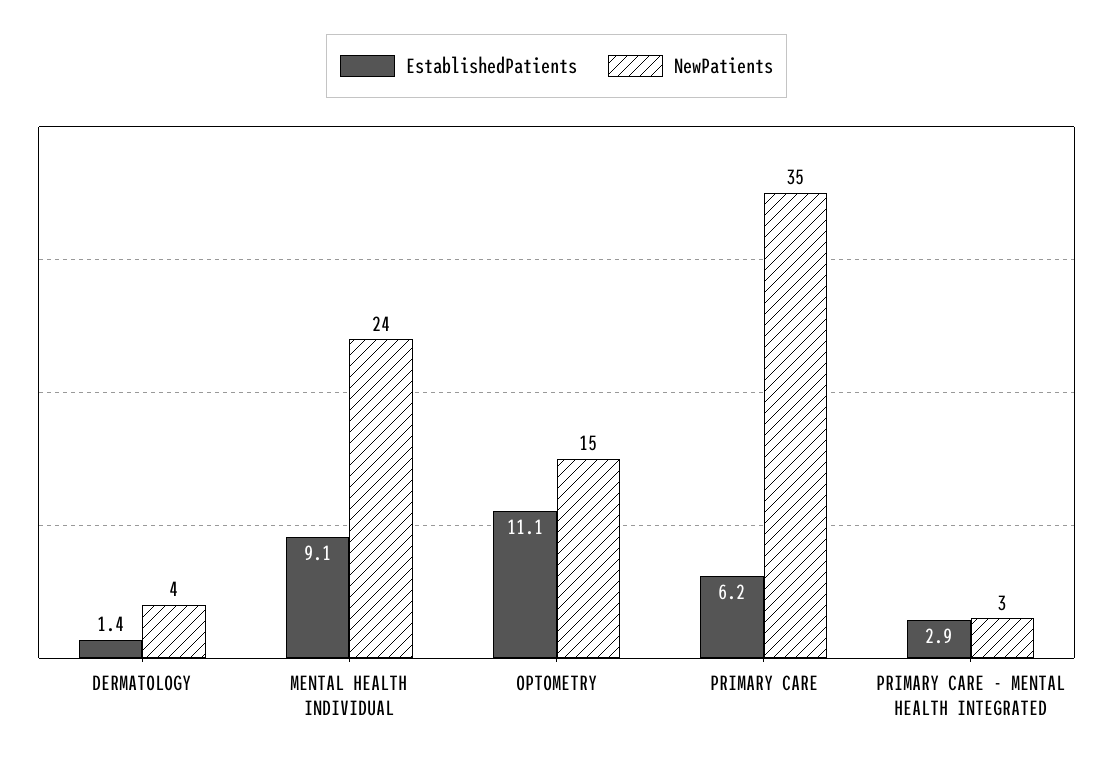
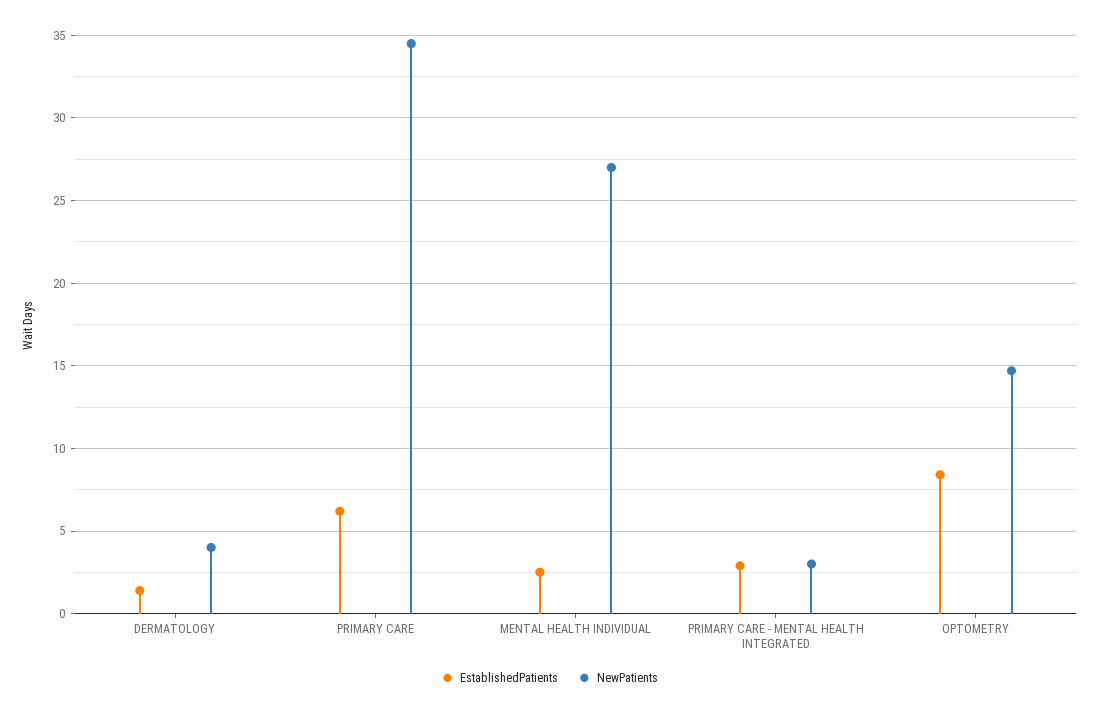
EstablishedPatients, MENTAL HEALTH INDIVIDUAL: 9.1 -> 2.5
NewPatients, MENTAL HEALTH INDIVIDUAL: 24 -> 27
EstablishedPatients, OPTOMETRY: 11.1 -> 8.5

